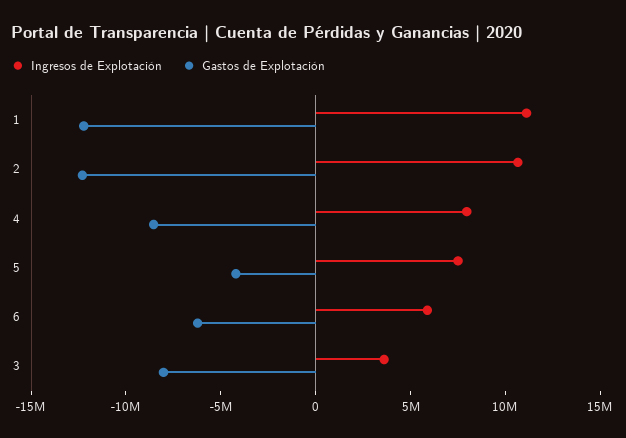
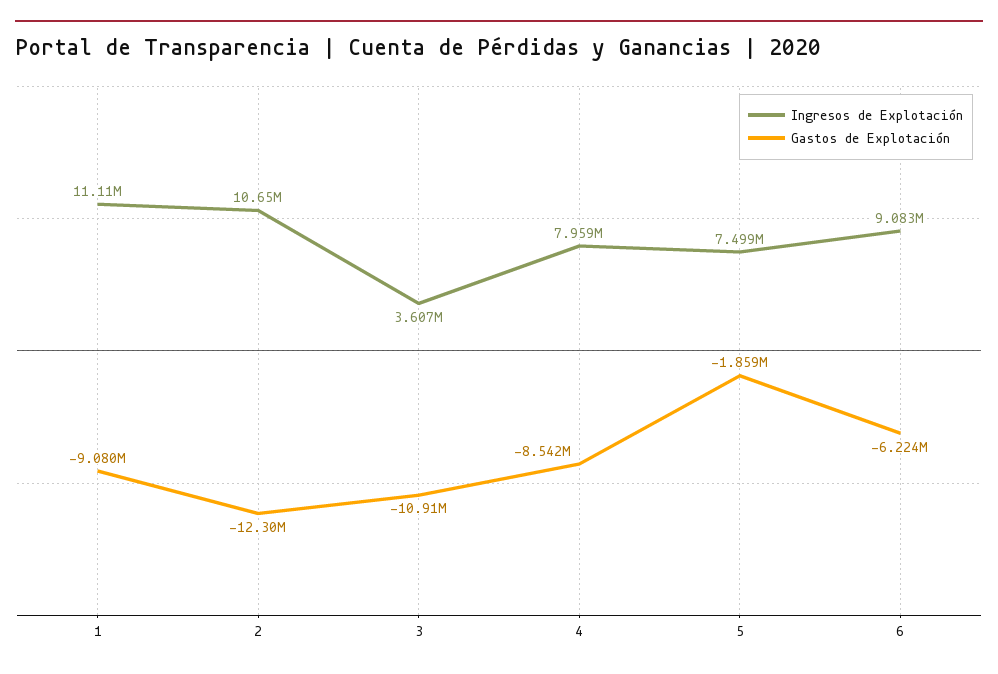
Gastos de Explotación, 1: -12000000 -> -9080000
Gastos de Explotación, 5: -4000000 -> -1859000
Ingresos de Explotación, 6: 6000000 -> 9083000
Gastos de Explotación, 3: -8000000 -> -10910000

